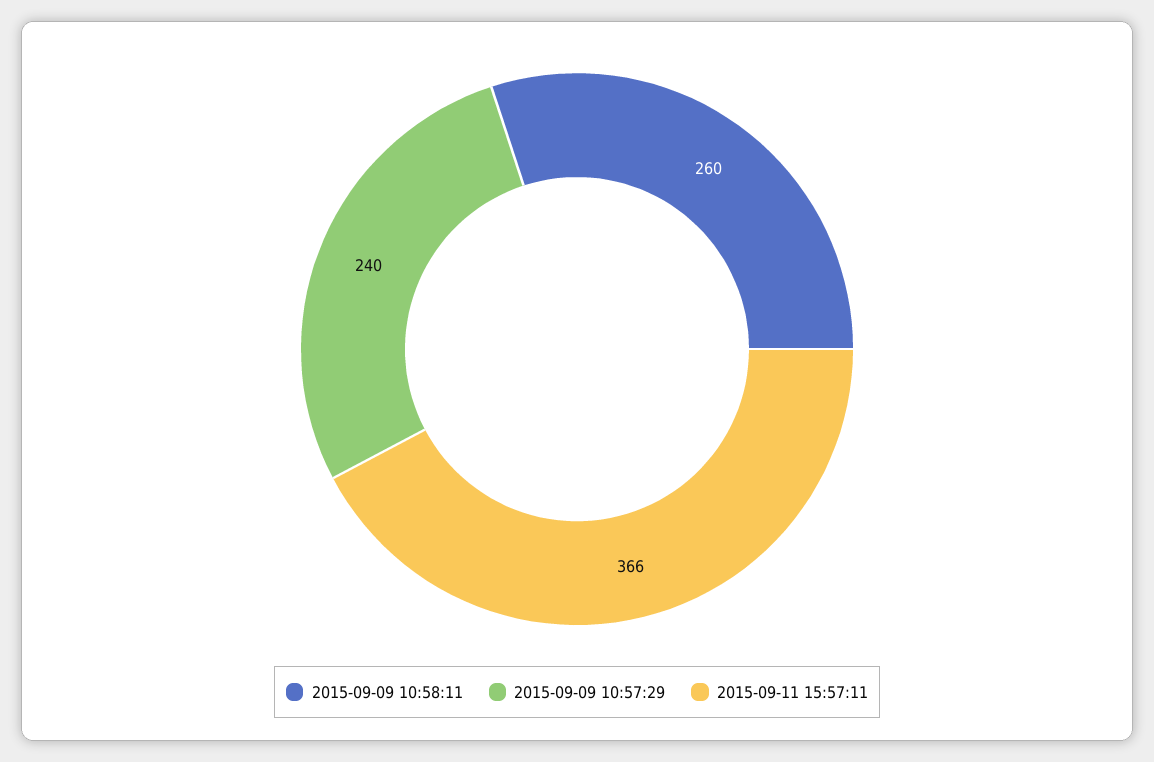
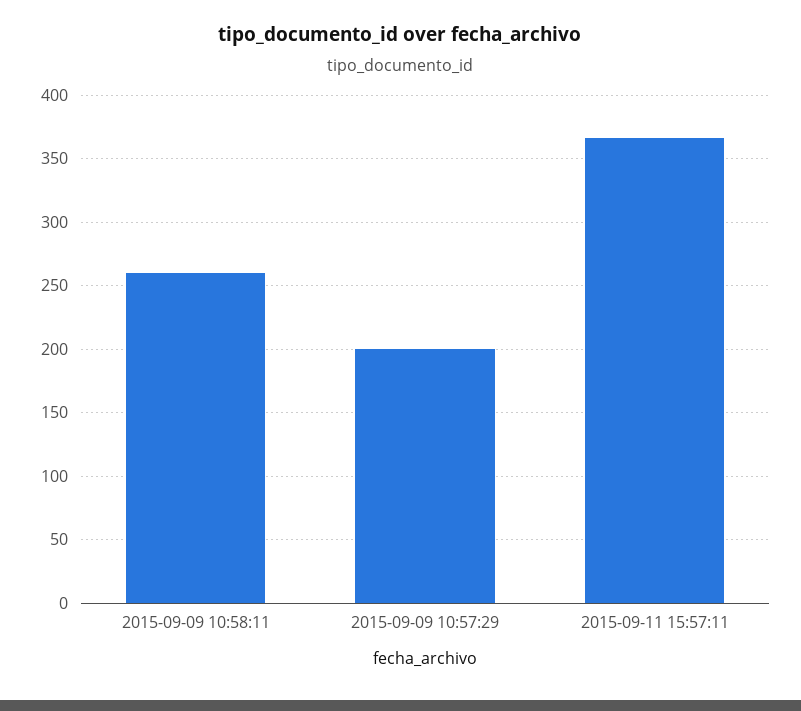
2015-09-09 10:57:29: 240 -> 200

